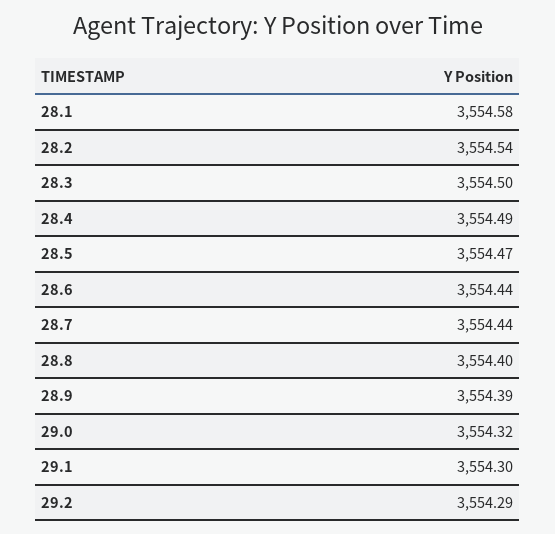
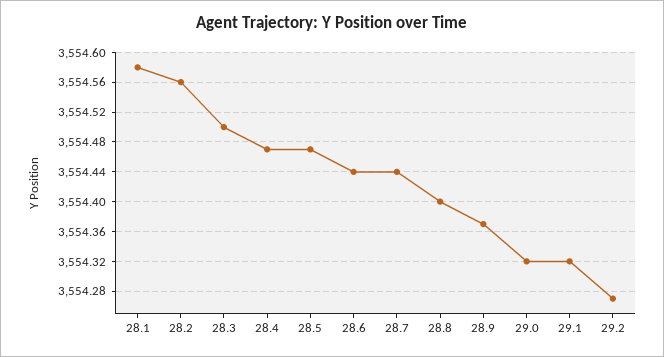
28.2: 3554.54 -> 3554.56
28.4: 3554.49 -> 3554.47
28.9: 3554.39 -> 3554.37
29.1: 3554.3 -> 3554.32
29.2: 3554.29 -> 3554.27

